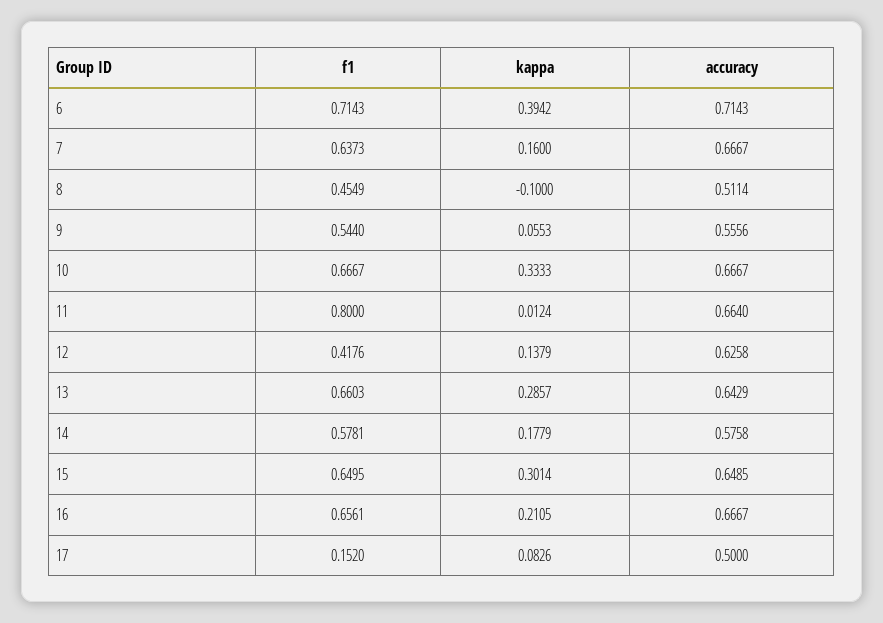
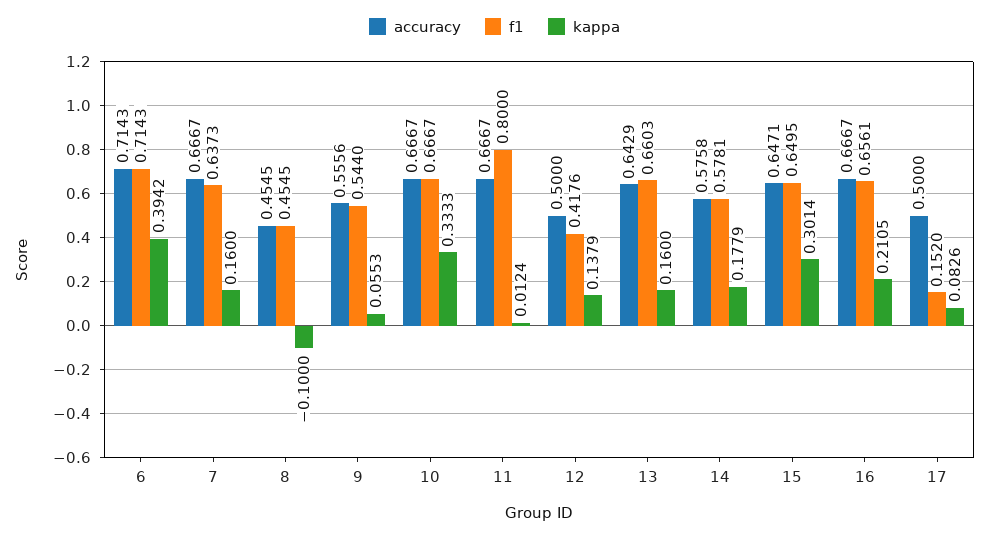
f1, 8: 0.4549 -> 0.4545
accuracy, 8: 0.5114 -> 0.4545
accuracy, 11: 0.664 -> 0.6667
accuracy, 12: 0.6258 -> 0.5
kappa, 13: 0.2857 -> 0.16
accuracy, 15: 0.6485 -> 0.6471

